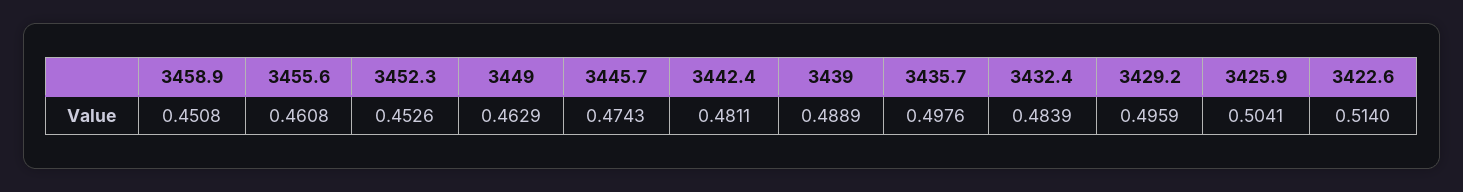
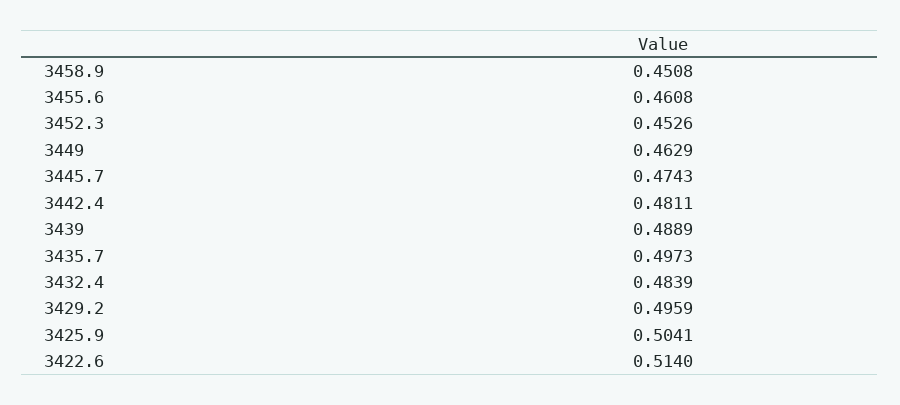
3435.7: 0.4976 -> 0.4973

